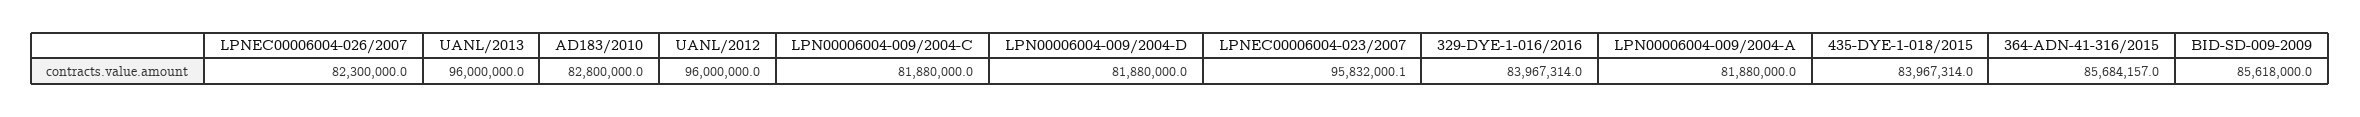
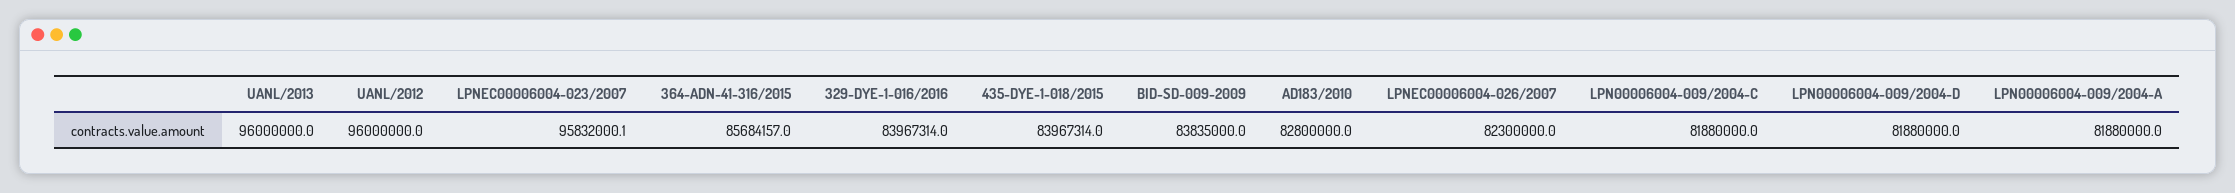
BID-SD-009-2009: 85618000 -> 83835000

